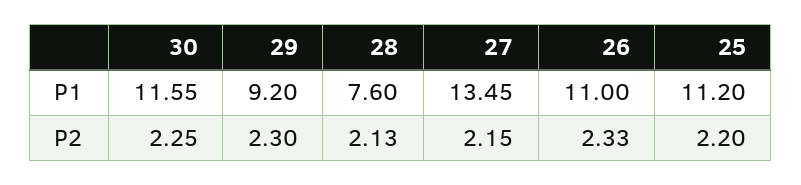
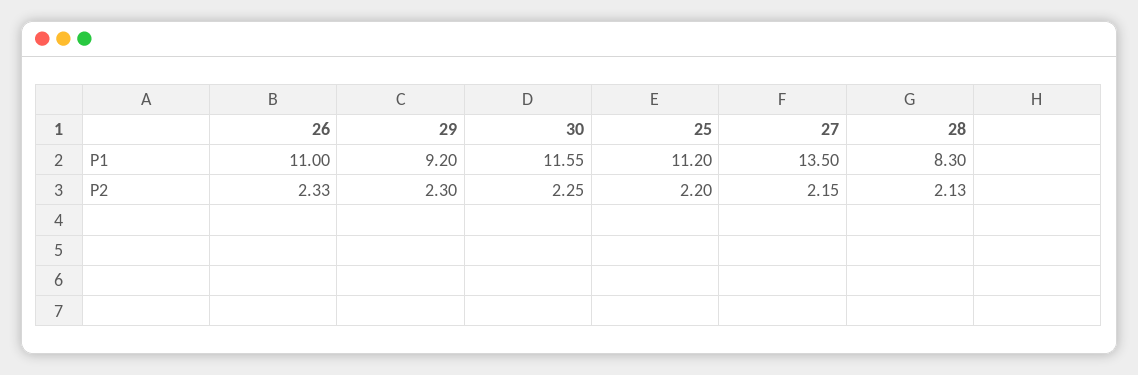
28, P1: 7.6 -> 8.3
27, P1: 13.45 -> 13.5

